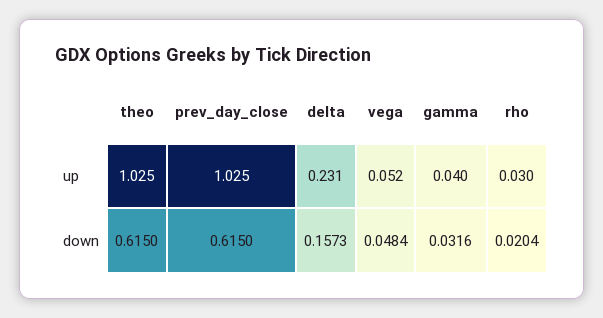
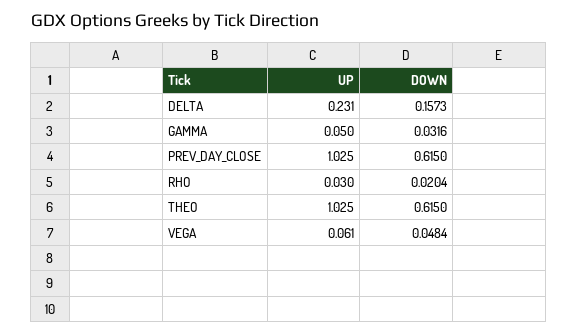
vega, up: 0.052 -> 0.061
gamma, up: 0.04 -> 0.05

